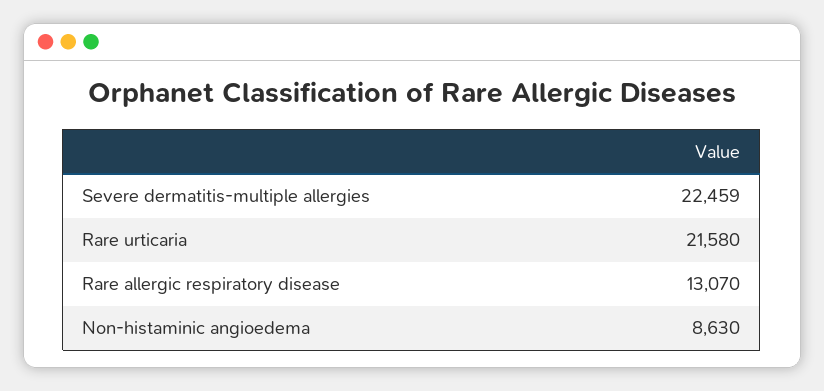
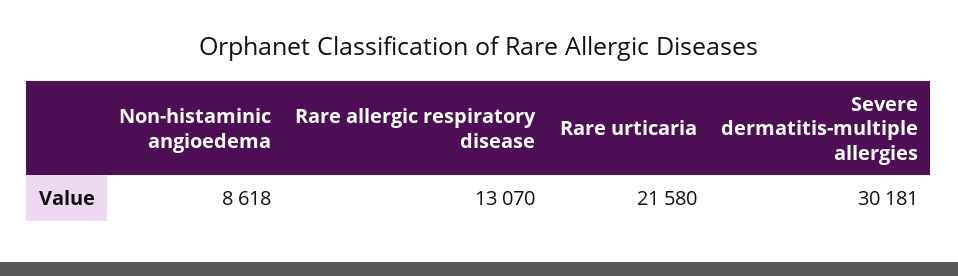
Severe dermatitis-multiple allergies: 22459 -> 30181
Non-histaminic angioedema: 8630 -> 8618

